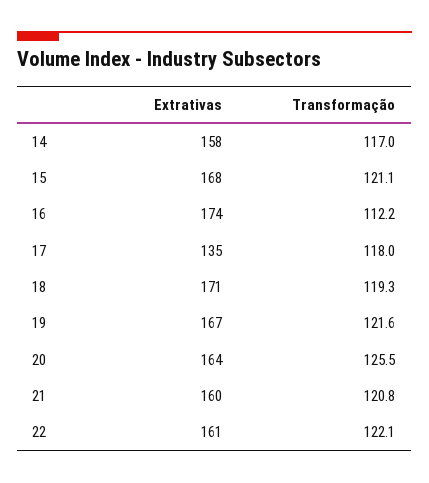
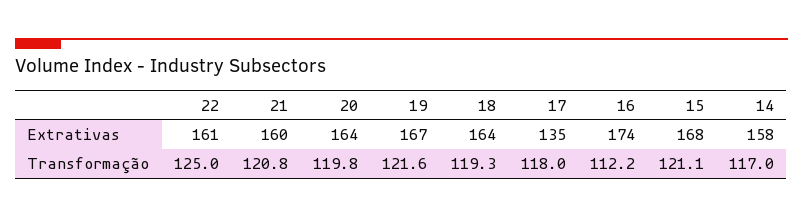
Extrativas, 18: 171 -> 164
Transformação, 20: 125.5 -> 119.8
Transformação, 22: 122.1 -> 125

